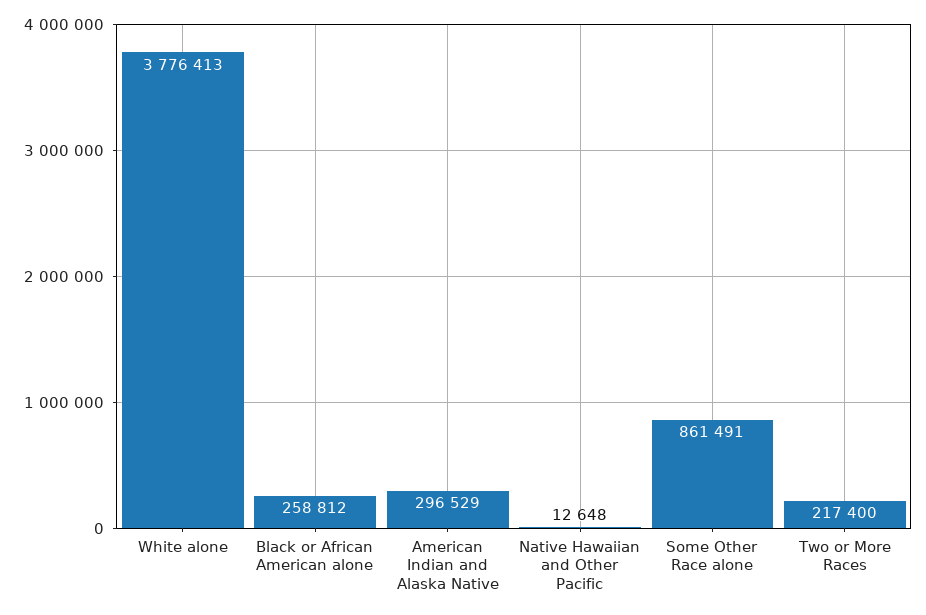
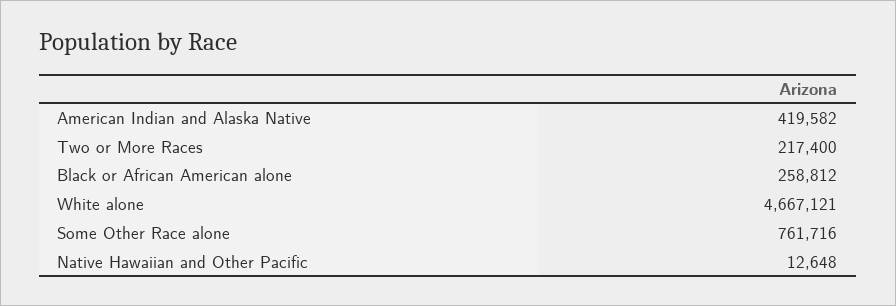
White alone: 3776413 -> 4667121
American Indian and Alaska Native: 296529 -> 419582
Some Other Race alone: 861491 -> 761716

